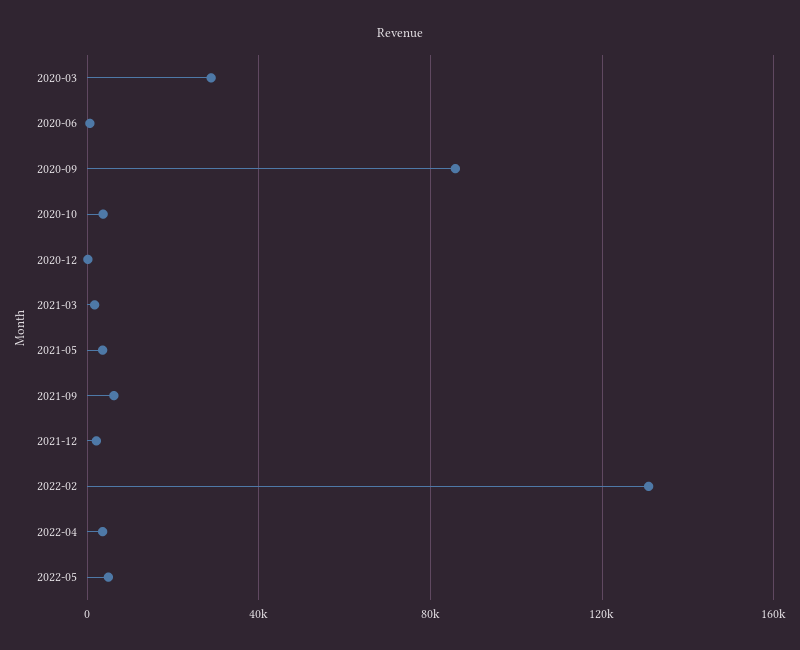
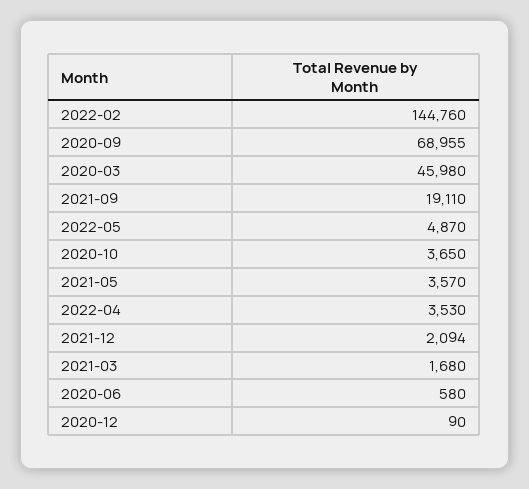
2020-03: 30000 -> 45980
2020-09: 85000 -> 68955
2021-09: 5000 -> 19110
2022-02: 130000 -> 144760

